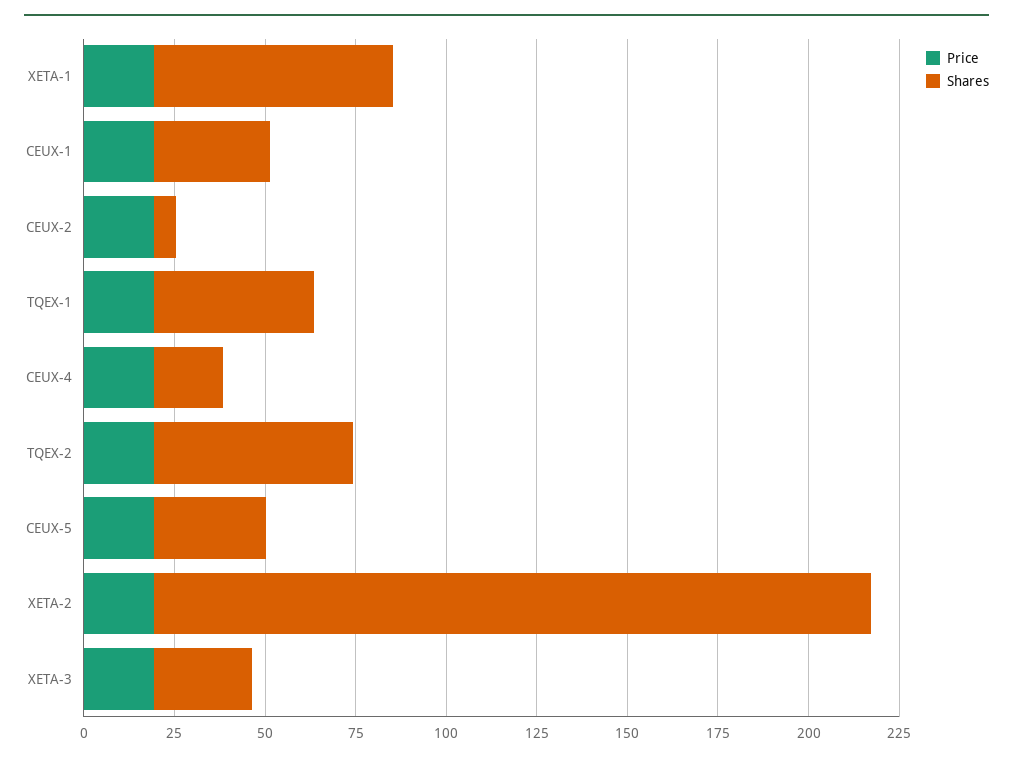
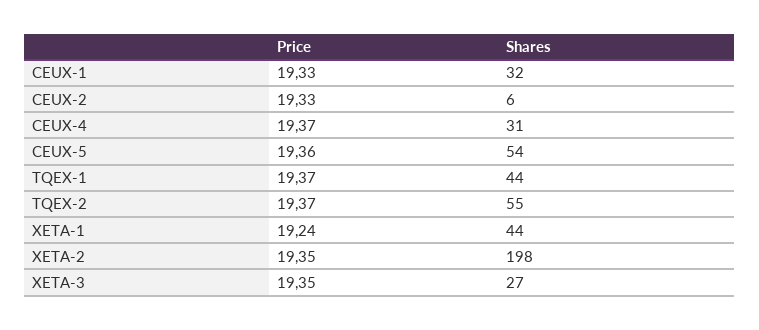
Shares, XETA-1: 65 -> 44
Shares, CEUX-4: 20 -> 31
Shares, CEUX-5: 30 -> 54

